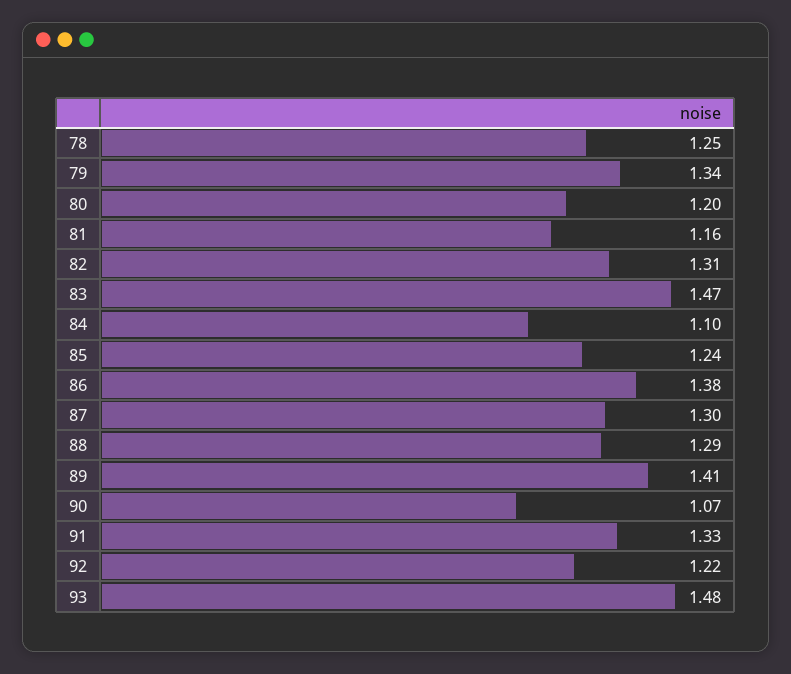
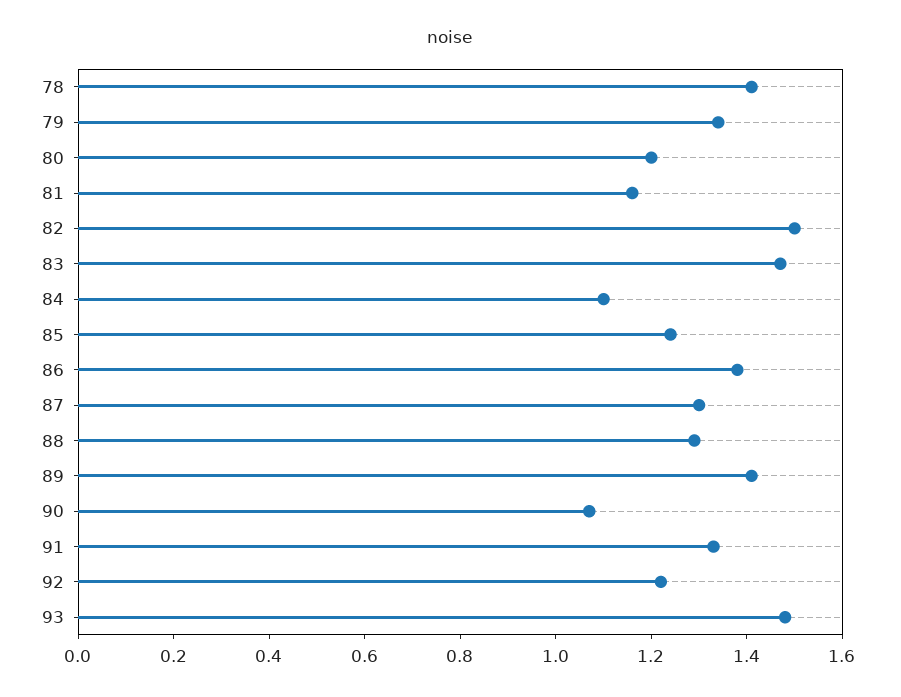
78: 1.25 -> 1.4
82: 1.31 -> 1.5

